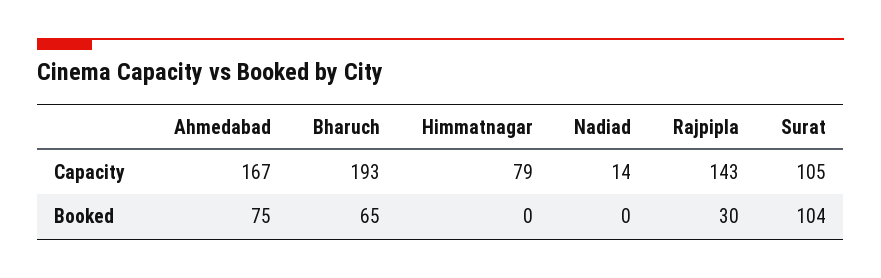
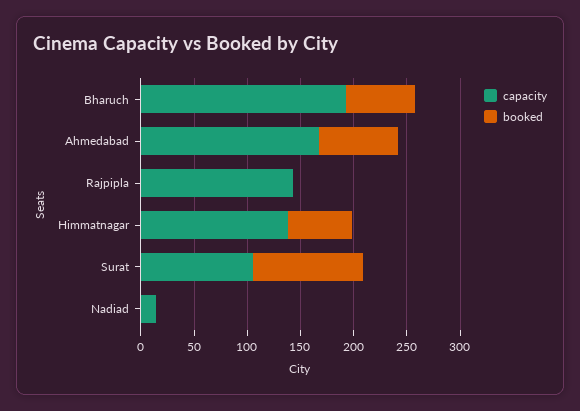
Capacity, Himmatnagar: 79 -> 140
Booked, Himmatnagar: 0 -> 60
Booked, Rajpipla: 30 -> 0

